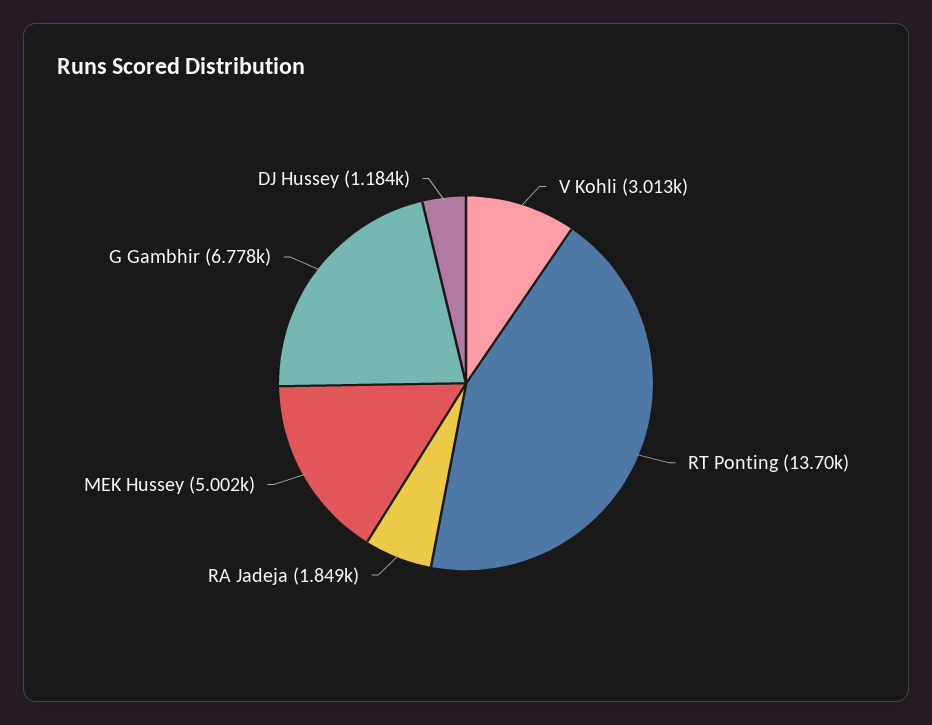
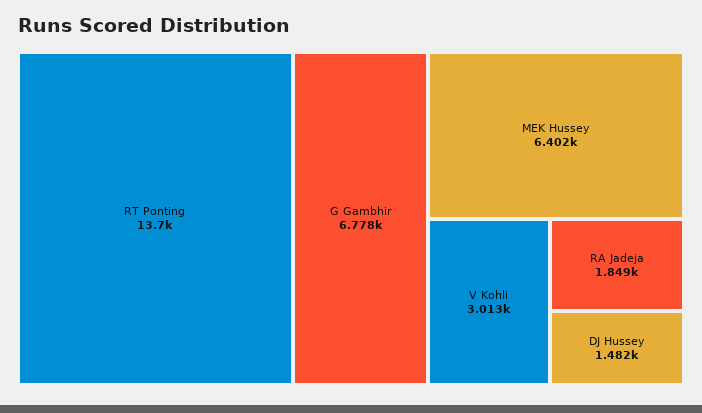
MEK Hussey: 5002 -> 6402
DJ Hussey: 1184 -> 1482

